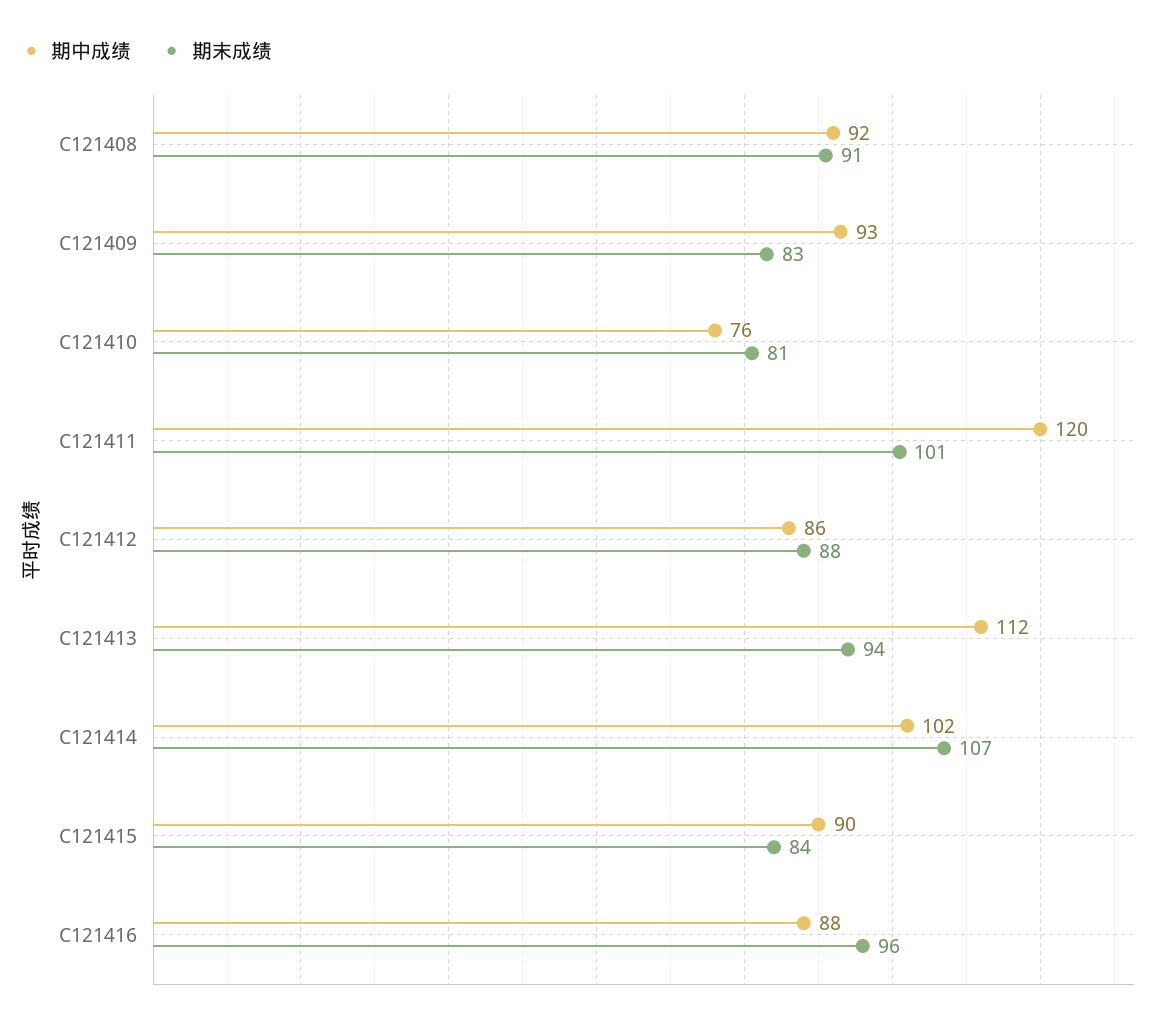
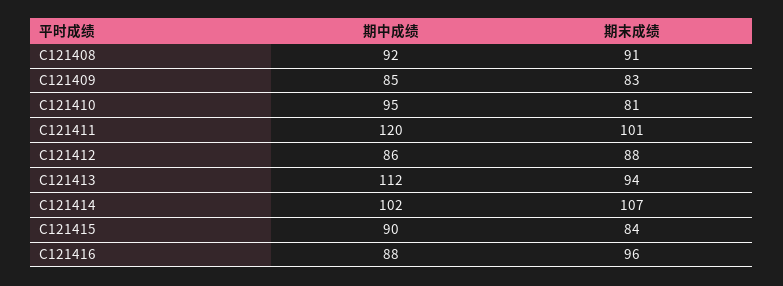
期中成绩, C121409: 93 -> 85
期中成绩, C121410: 76 -> 95

